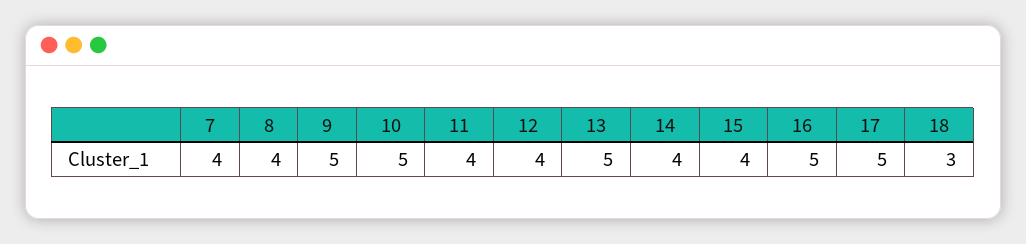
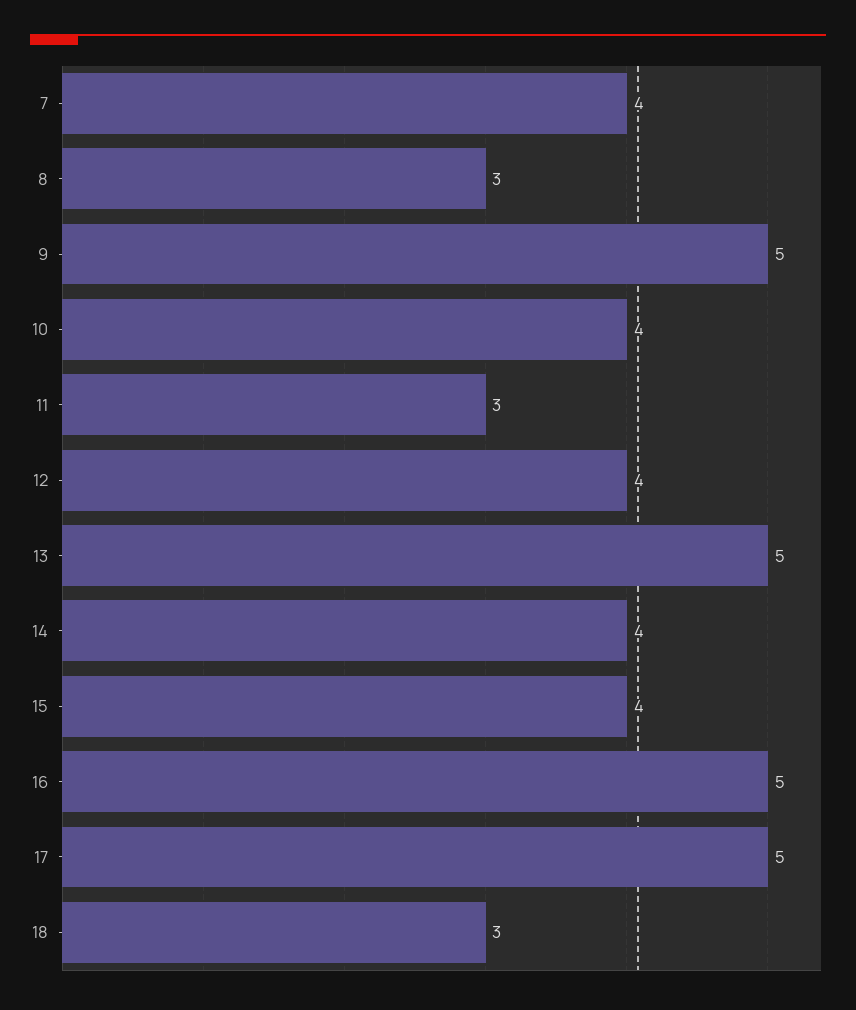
8: 4 -> 3
10: 5 -> 4
11: 4 -> 3

